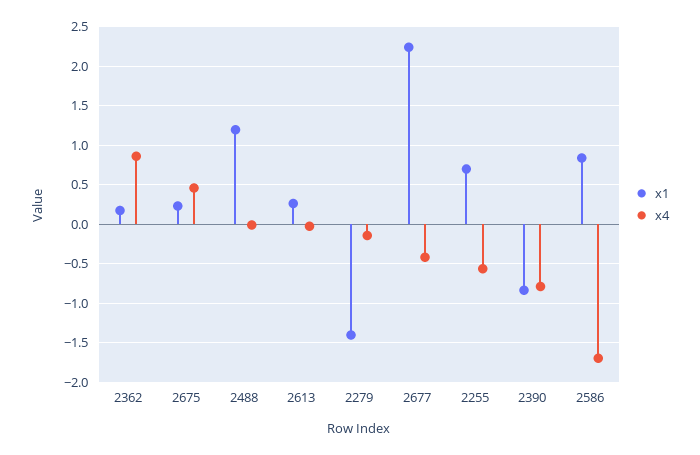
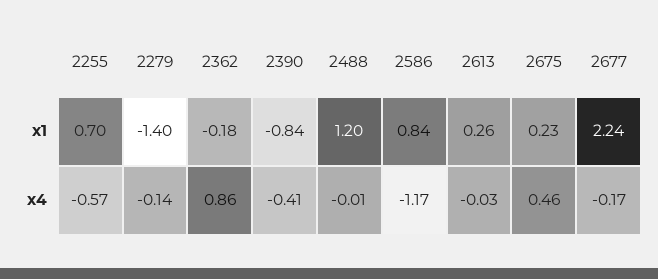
x1, 2362: 0.2 -> -0.18
x4, 2677: -0.4 -> -0.17
x4, 2390: -0.8 -> -0.41
x4, 2586: -1.7 -> -1.17

